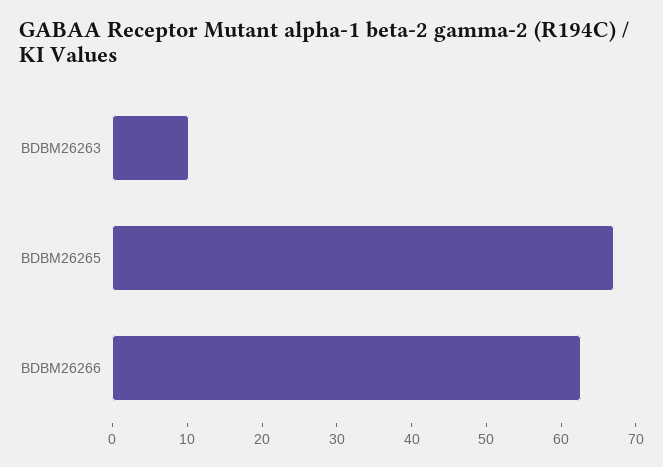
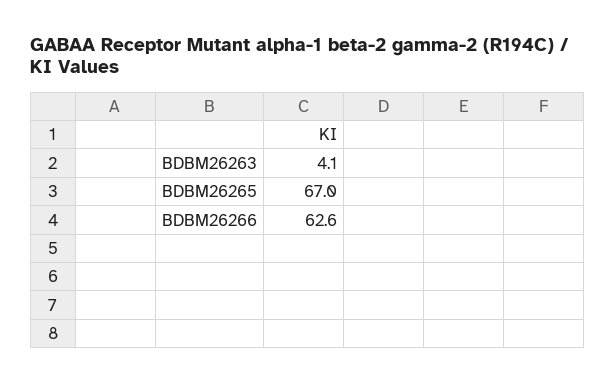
BDBM26263: 10 -> 4.1

